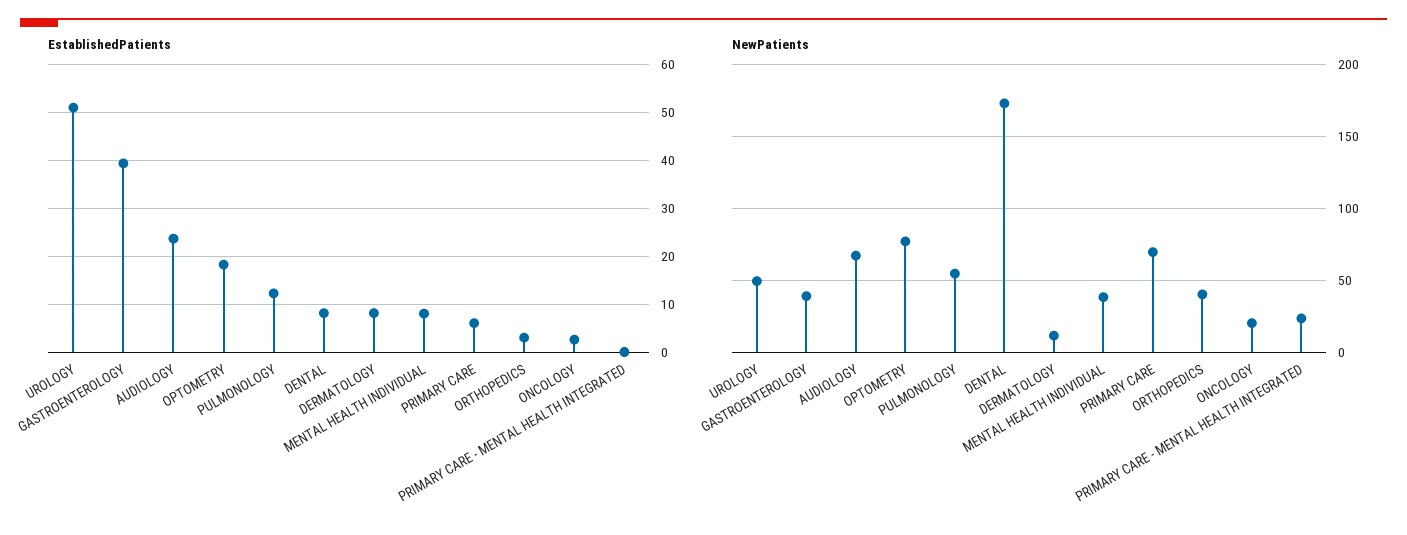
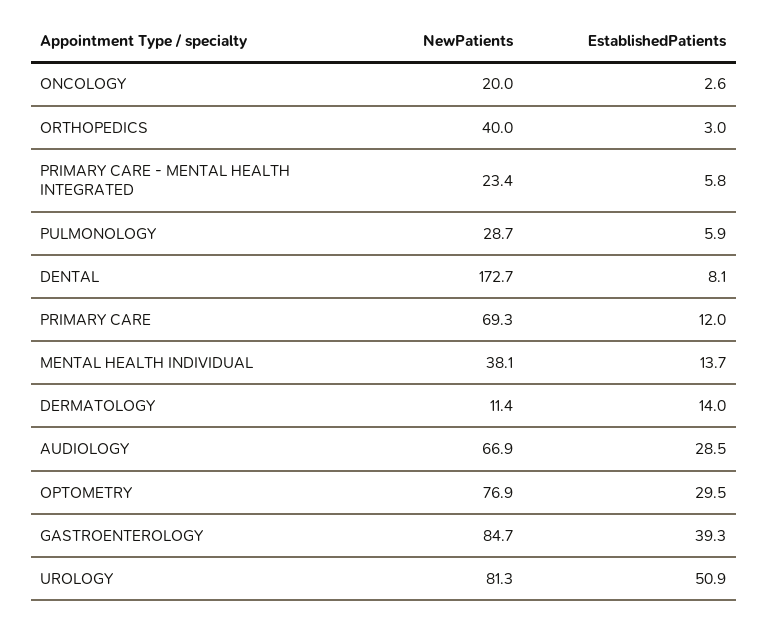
EstablishedPatients, AUDIOLOGY: 24 -> 28.5
EstablishedPatients, OPTOMETRY: 18 -> 29.5
EstablishedPatients, PULMONOLOGY: 12 -> 5.9
EstablishedPatients, DERMATOLOGY: 8 -> 14
EstablishedPatients, MENTAL HEALTH INDIVIDUAL: 8 -> 13.7
EstablishedPatients, PRIMARY CARE: 6 -> 12
EstablishedPatients, PRIMARY CARE - MENTAL HEALTH INTEGRATED: 0 -> 5.8
NewPatients, UROLOGY: 50 -> 81.3
NewPatients, GASTROENTEROLOGY: 40 -> 84.7
NewPatients, PULMONOLOGY: 55 -> 28.7

